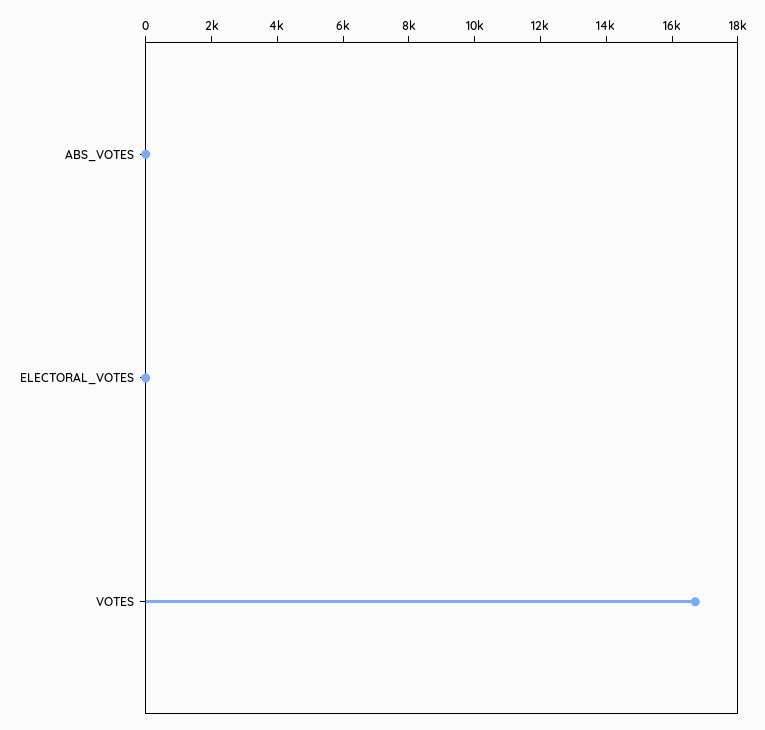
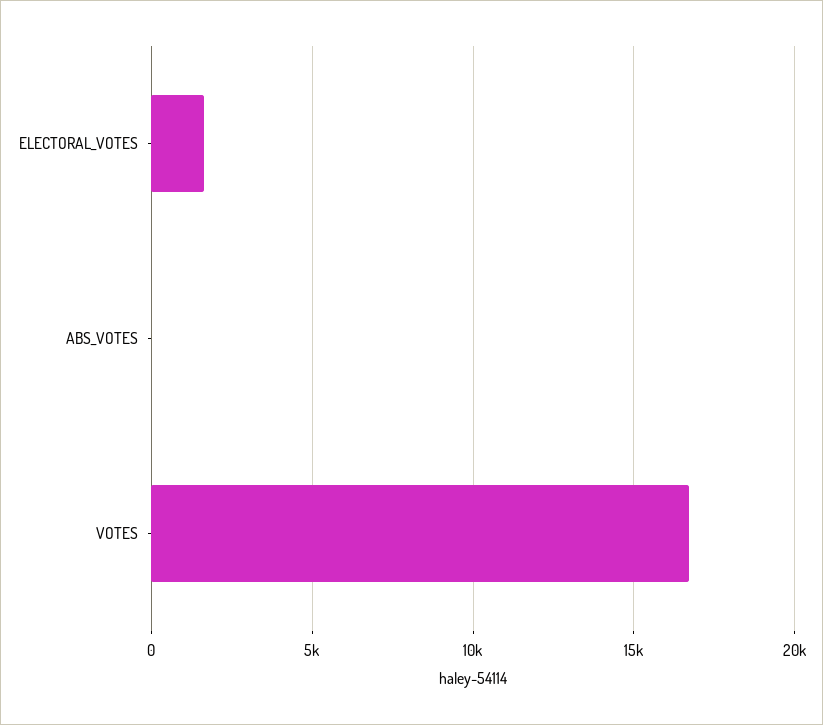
ELECTORAL_VOTES: 0 -> 1500

